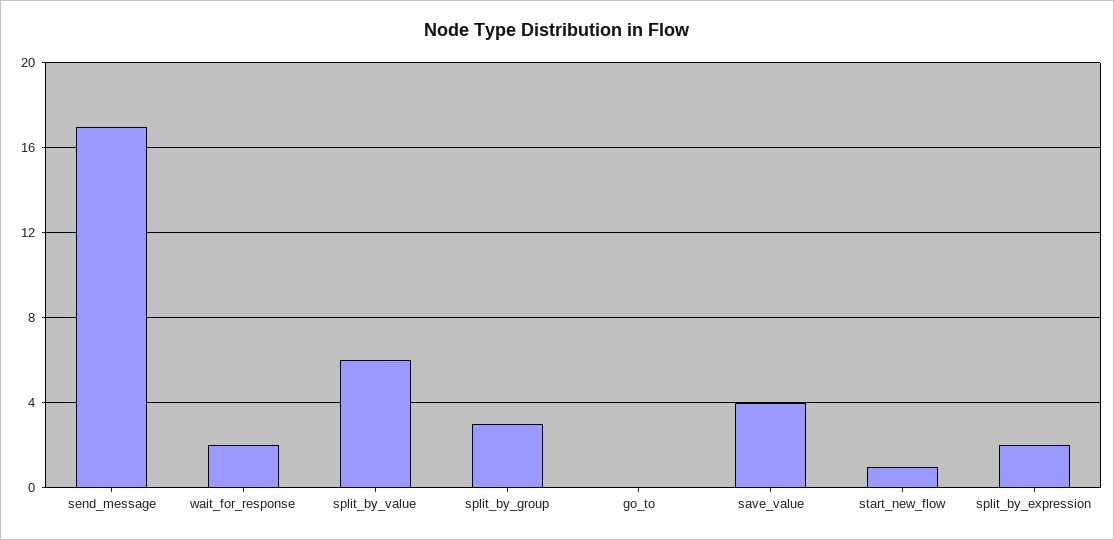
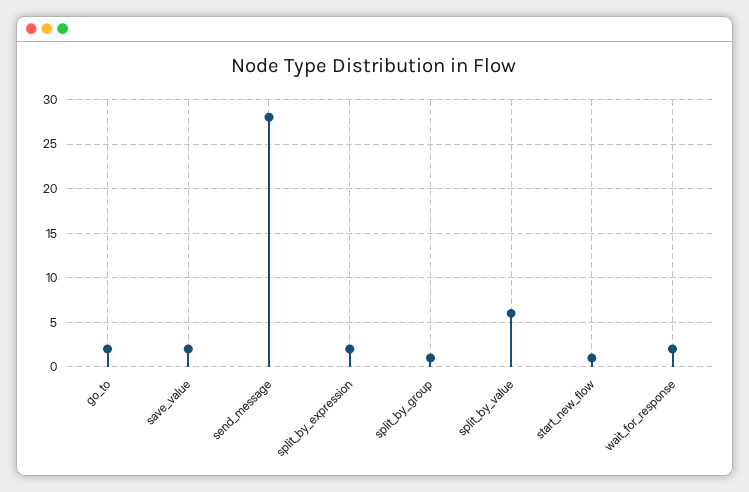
send_message: 17 -> 28
split_by_group: 3 -> 1
go_to: 0 -> 2
save_value: 4 -> 2

